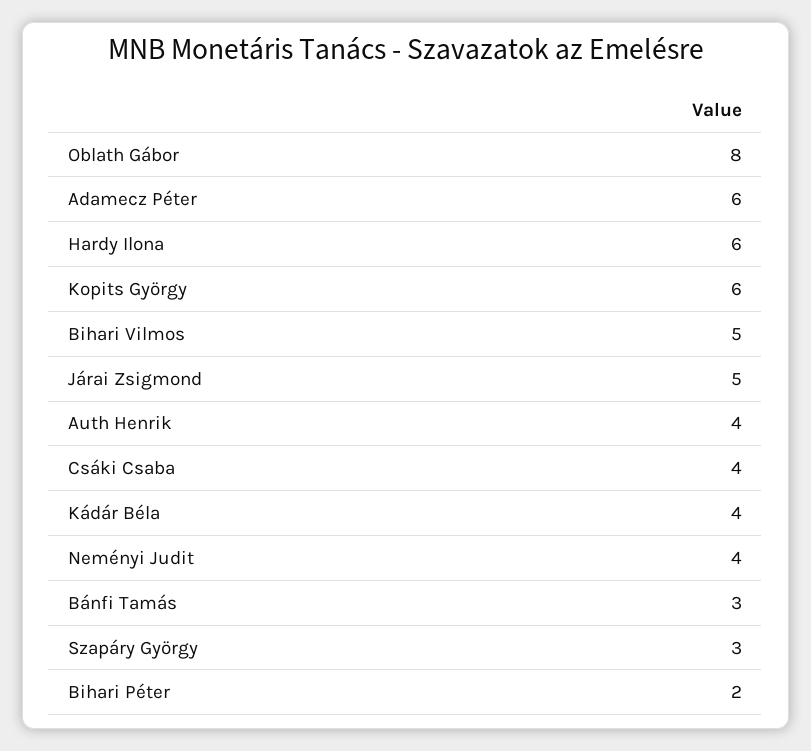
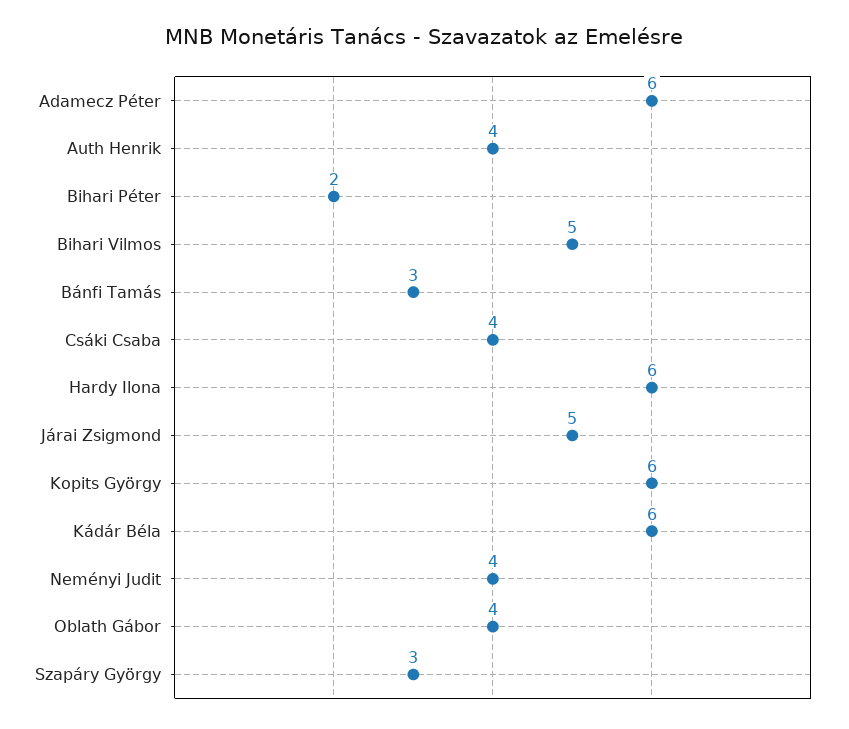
Oblath Gábor: 8 -> 4
Kádár Béla: 4 -> 6

